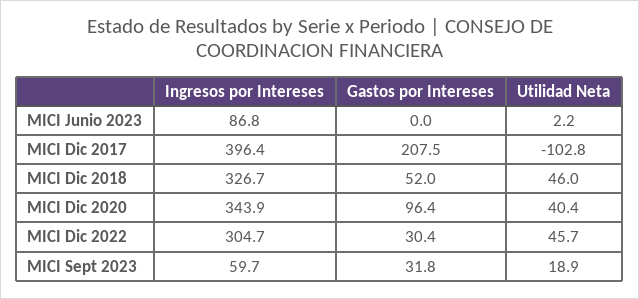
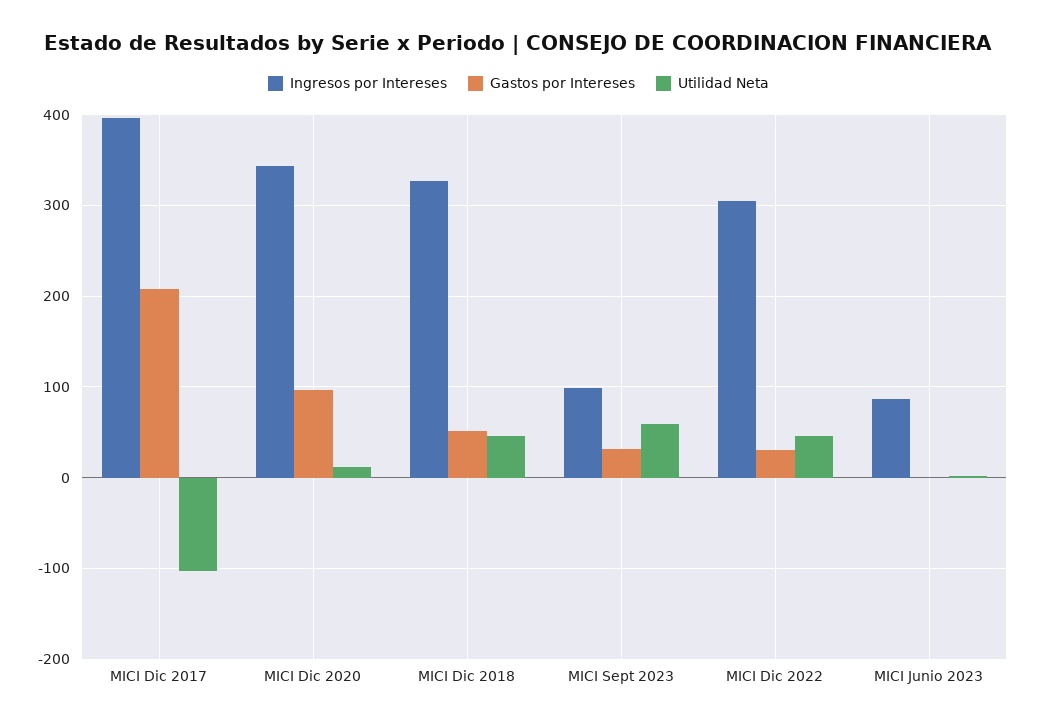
Utilidad Neta, MICI Dic 2020: 40.4 -> 10
Ingresos por Intereses, MICI Sept 2023: 59.7 -> 100
Utilidad Neta, MICI Sept 2023: 18.9 -> 60

